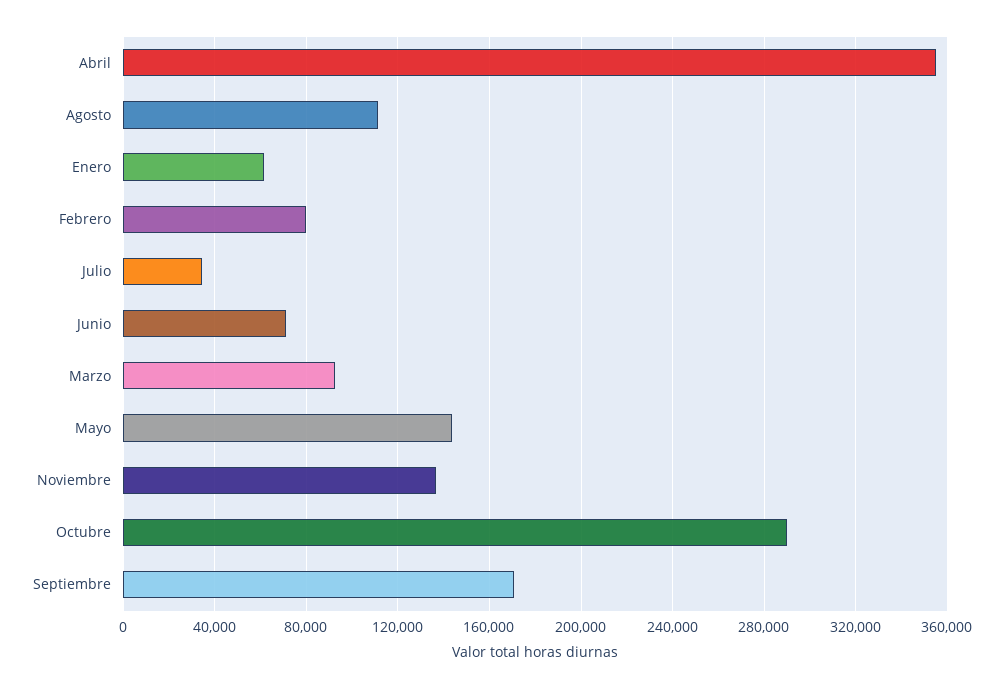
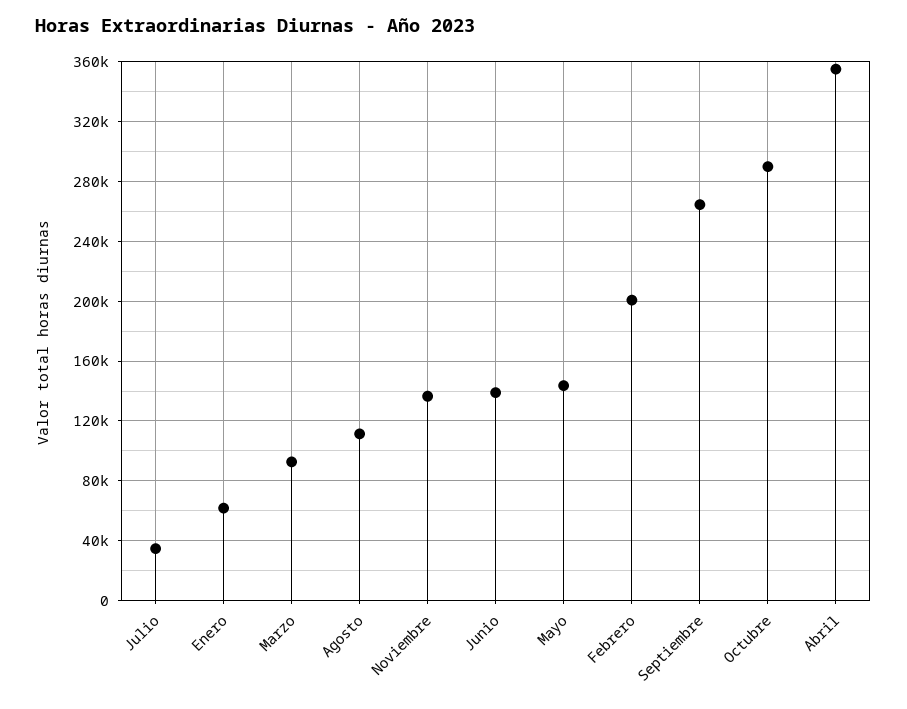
Febrero: 80000 -> 200000
Junio: 70000 -> 140000
Septiembre: 170000 -> 265000

